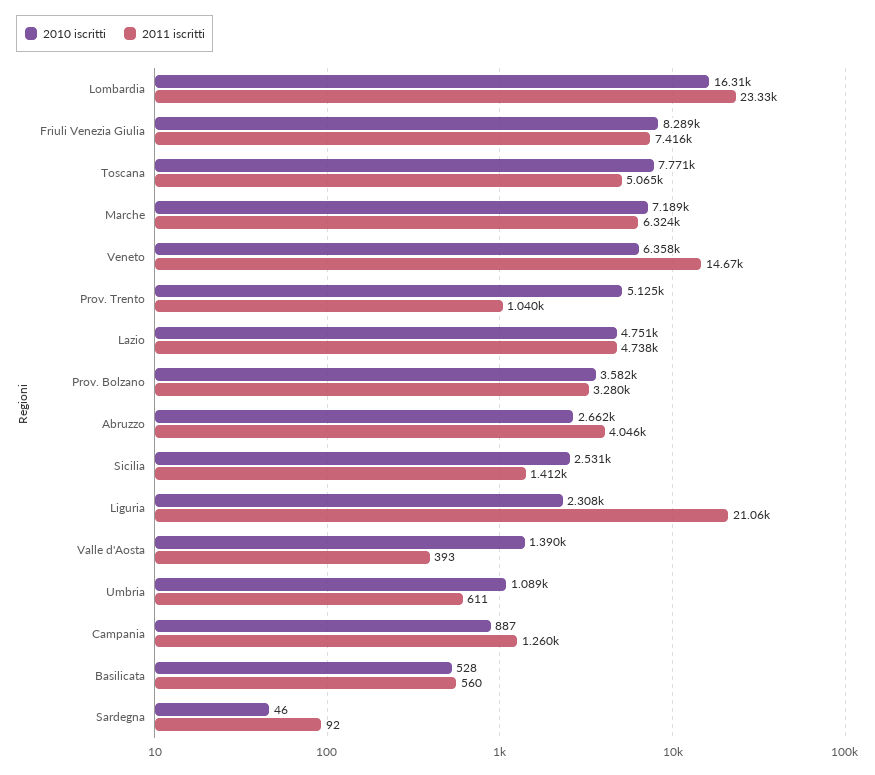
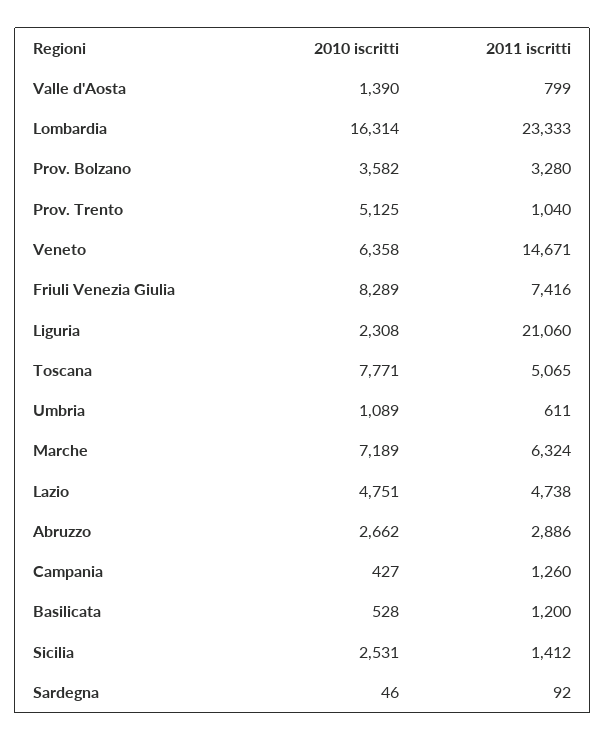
2011 iscritti, Abruzzo: 4046 -> 2886
2011 iscritti, Valle d'Aosta: 393 -> 799
2010 iscritti, Campania: 887 -> 427
2011 iscritti, Basilicata: 560 -> 1200

